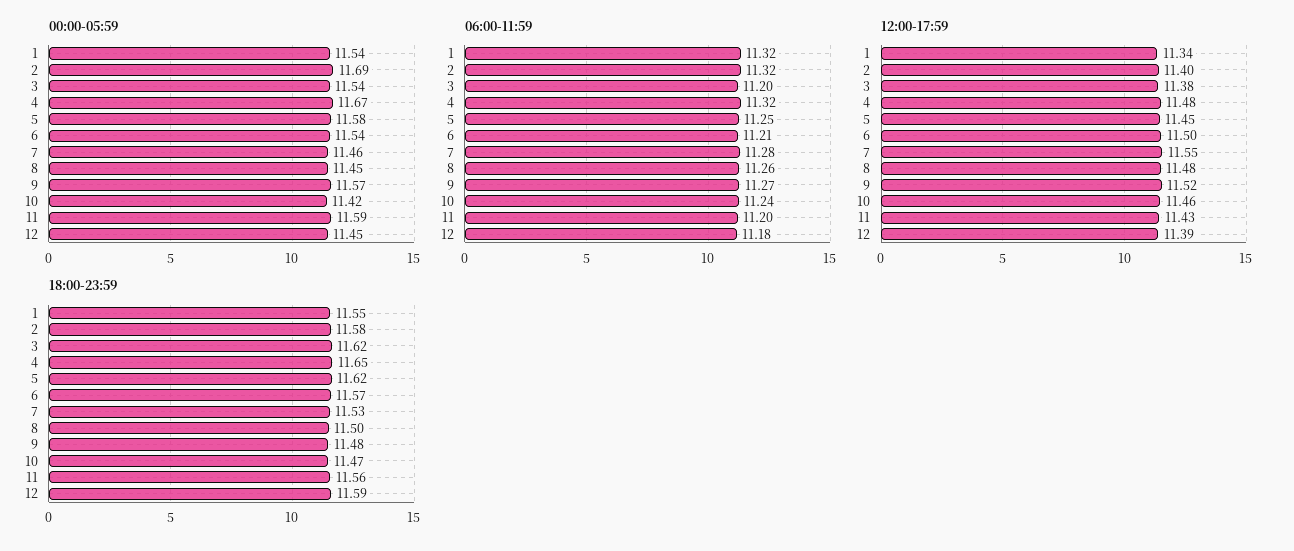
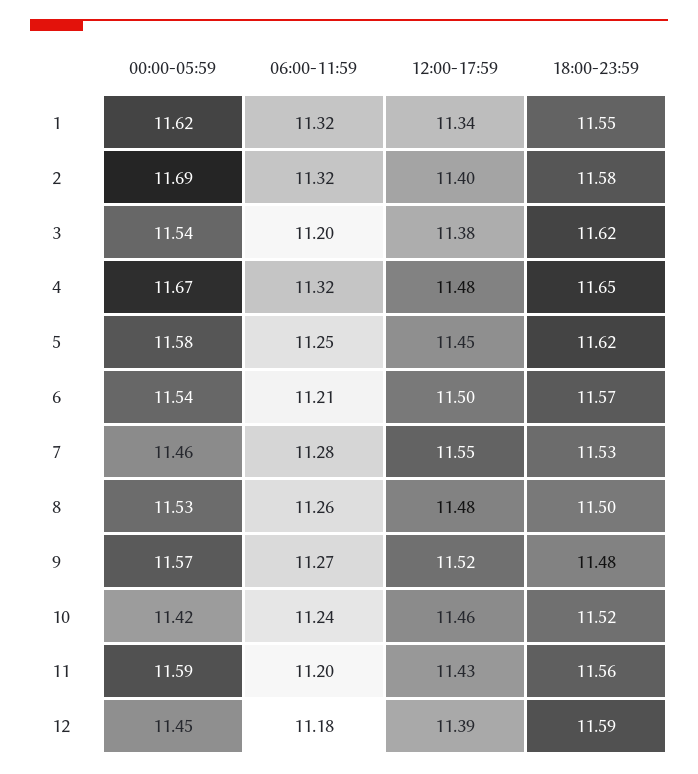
00:00-05:59, 1: 11.54 -> 11.62
00:00-05:59, 8: 11.45 -> 11.53
18:00-23:59, 10: 11.47 -> 11.52

